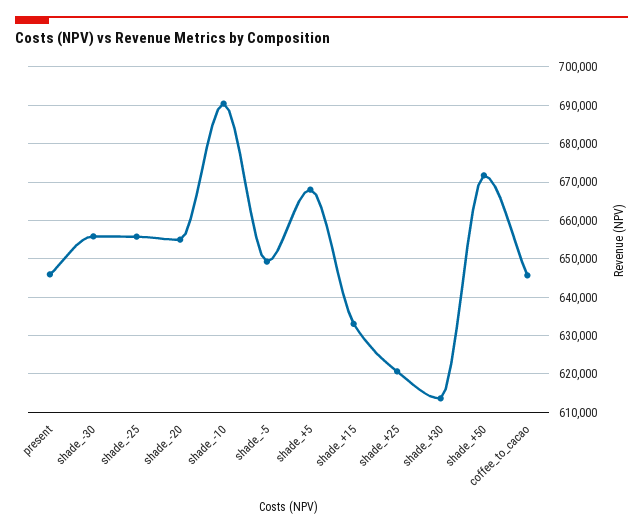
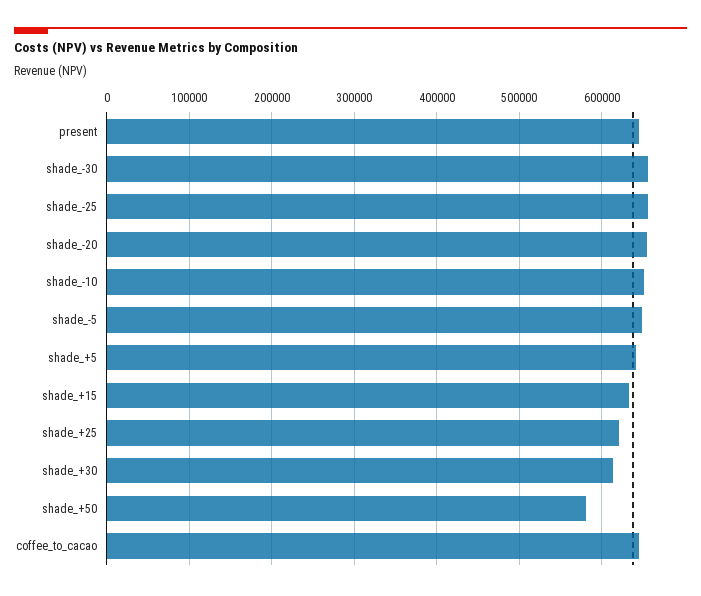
shade_-10: 690000 -> 650000
shade_+5: 668000 -> 640000
shade_+50: 672000 -> 580000

